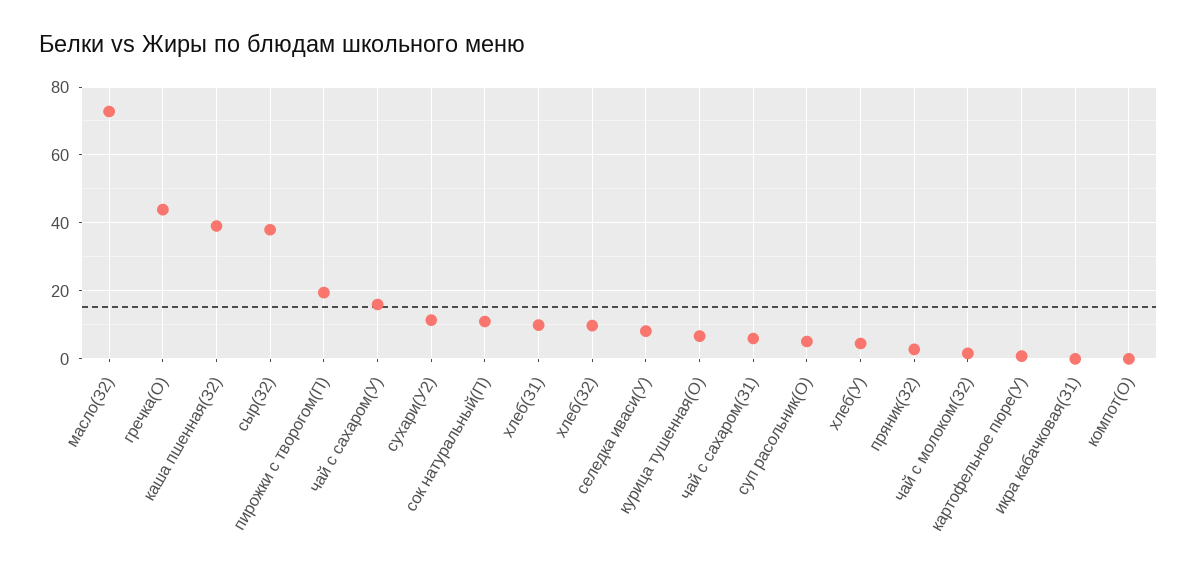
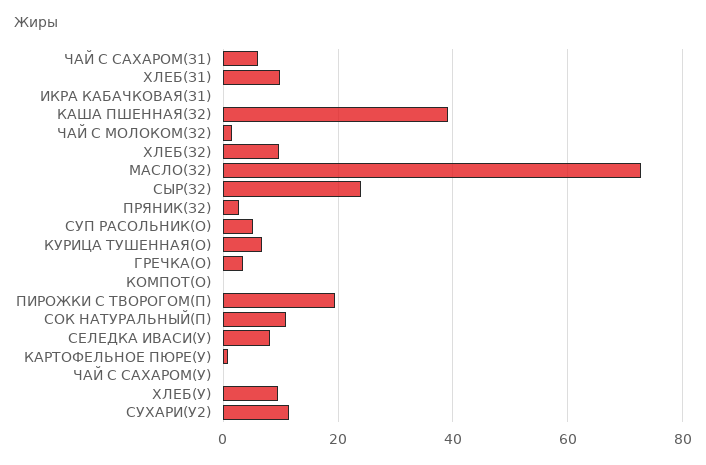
гречка(О): 44 -> 4
сыр(З2): 38 -> 24
чай с сахаром(У): 16 -> 0
хлеб(У): 4 -> 10

